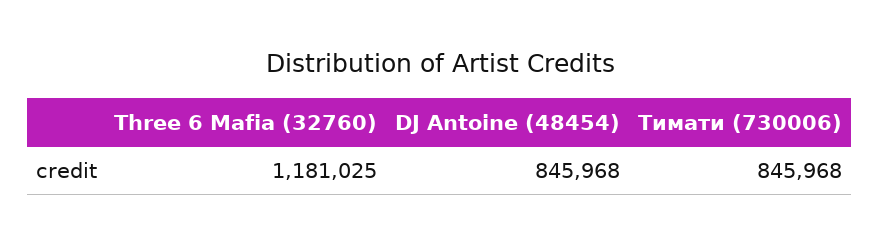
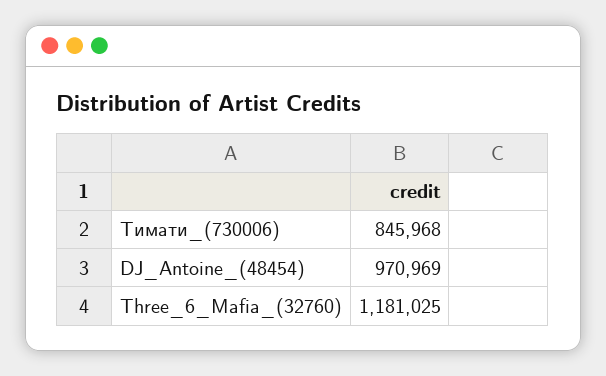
DJ Antoine (48454): 845968 -> 970969

